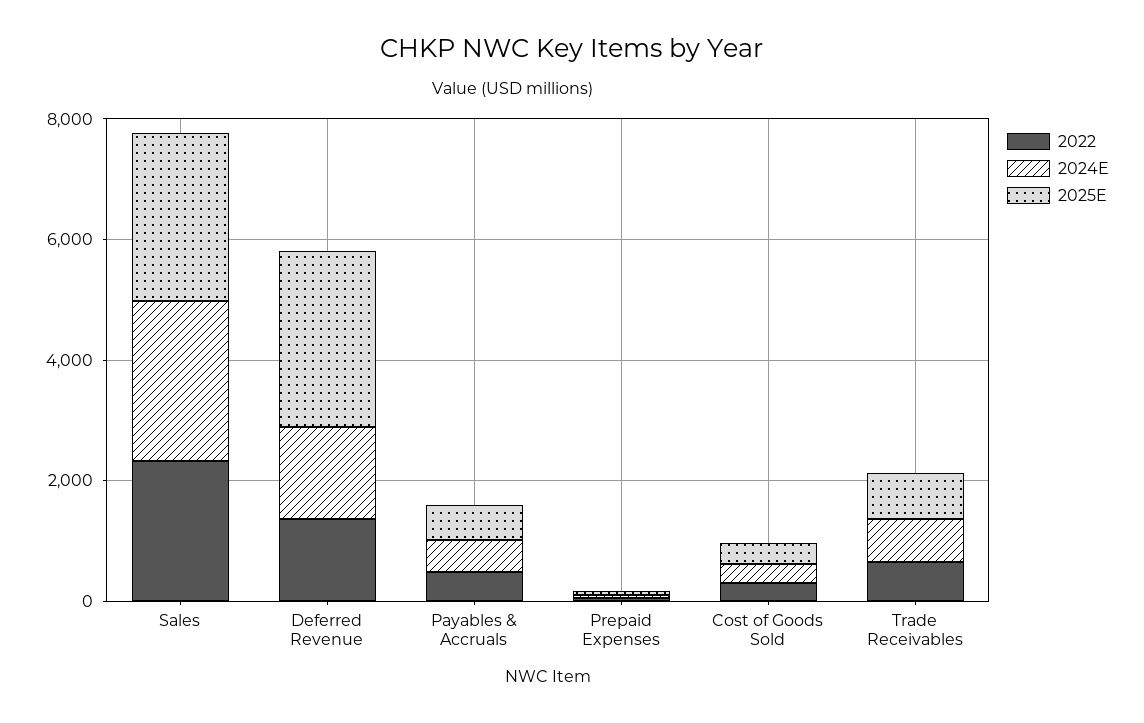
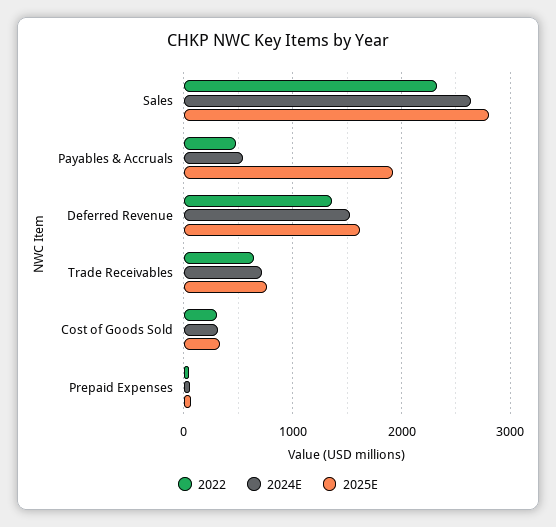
2025E, Deferred Revenue: 3000 -> 1600
2025E, Payables & Accruals: 500 -> 1900

